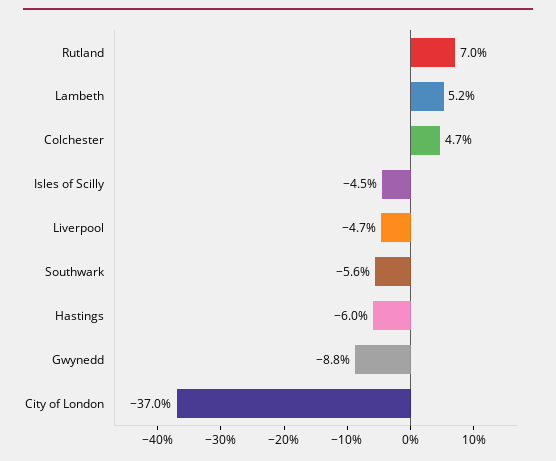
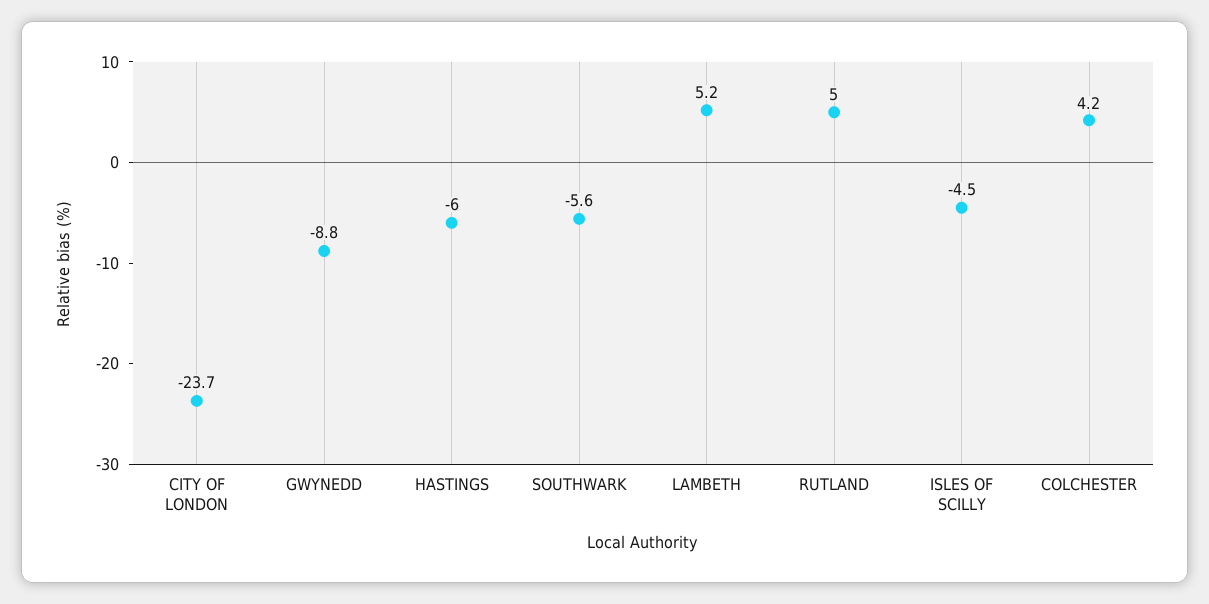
Rutland: 7 -> 5
Colchester: 4.7 -> 4.2
Liverpool: -4.7 -> none
City of London: -37 -> -23.7

